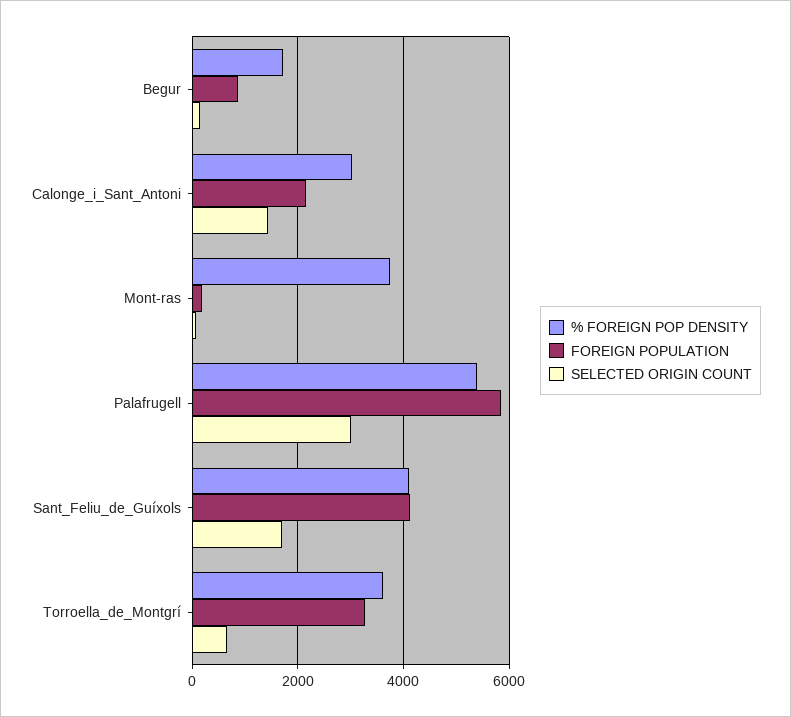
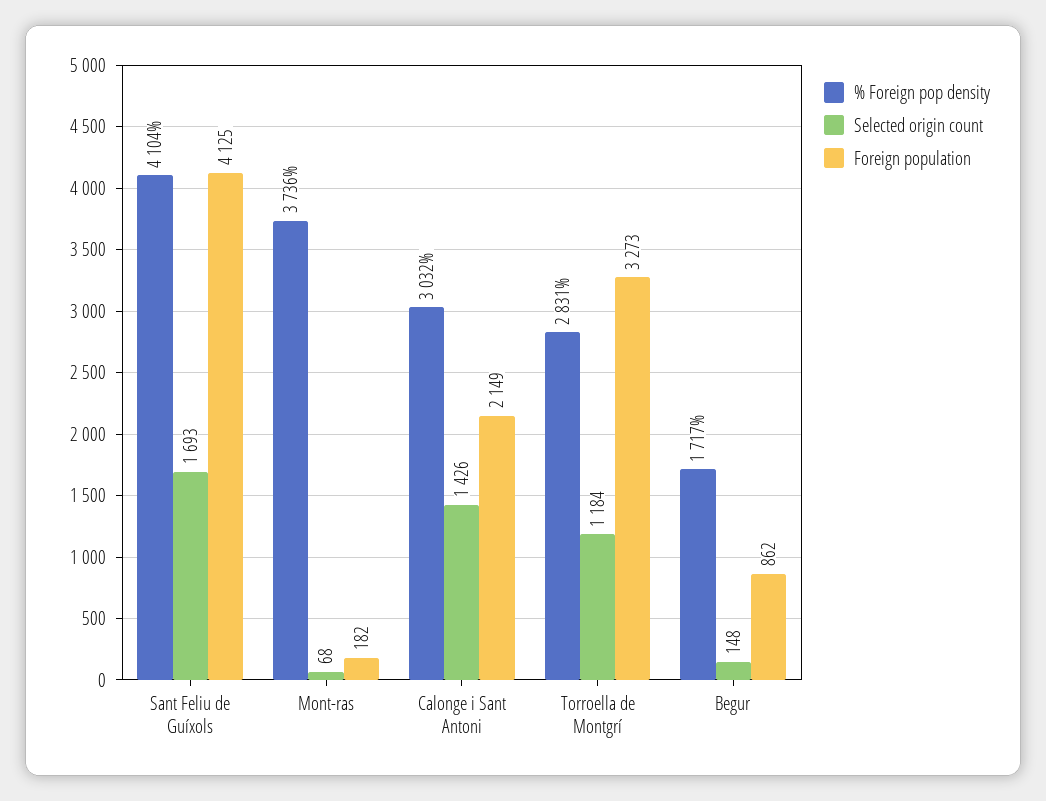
% FOREIGN POP DENSITY, Palafrugell: 5400 -> none
FOREIGN POPULATION, Palafrugell: 5800 -> none
SELECTED ORIGIN COUNT, Palafrugell: 3000 -> none
% FOREIGN POP DENSITY, Torroella_de_Montgrí: 3600 -> 2831
SELECTED ORIGIN COUNT, Torroella_de_Montgrí: 600 -> 1184

